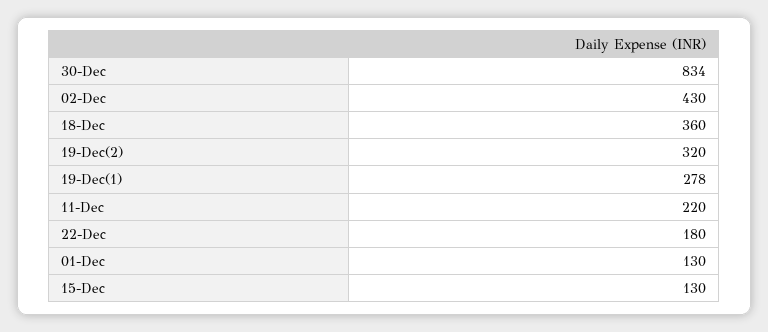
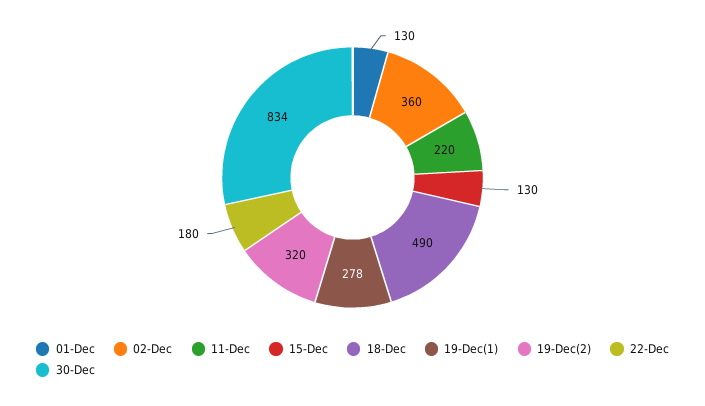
02-Dec: 430 -> 360
18-Dec: 360 -> 490

